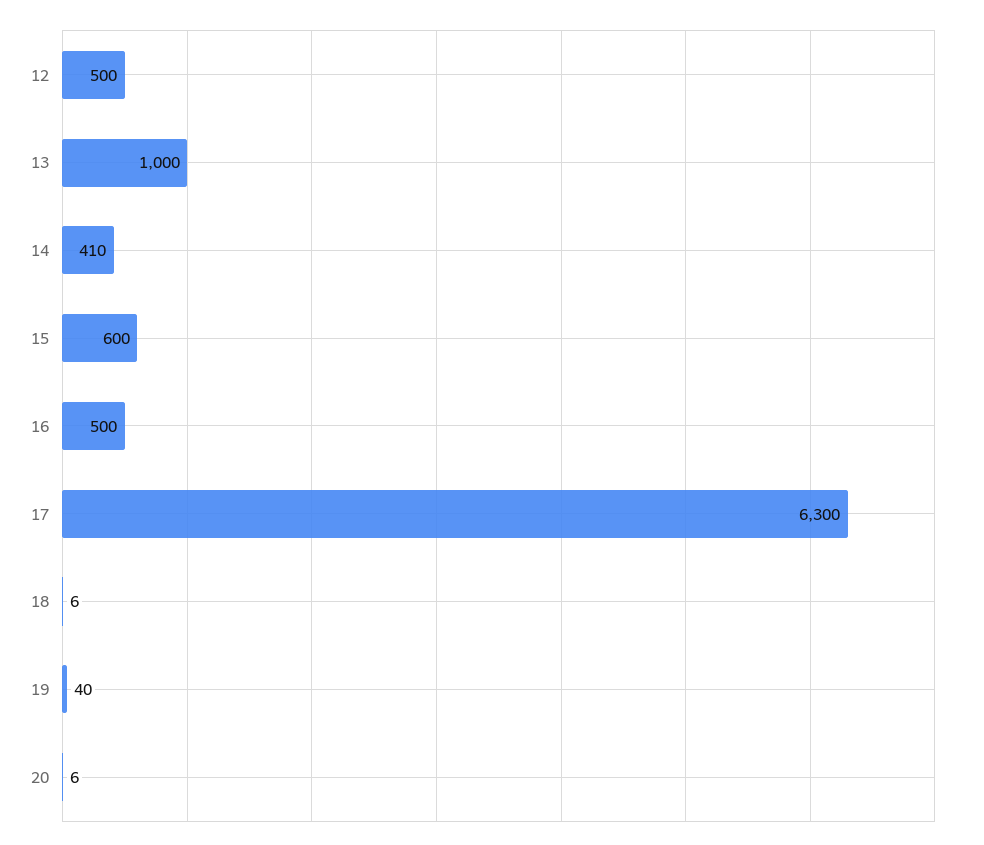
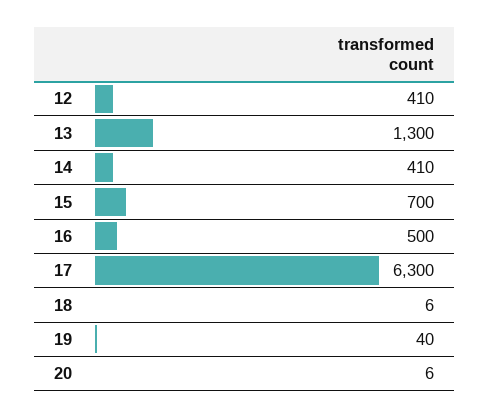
12: 500 -> 410
13: 1000 -> 1300
15: 600 -> 700

